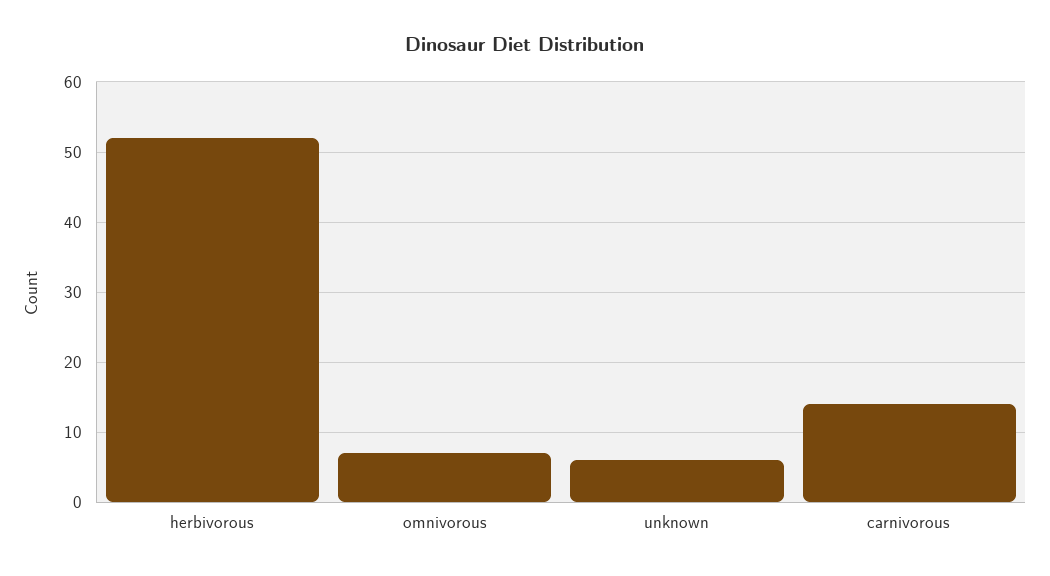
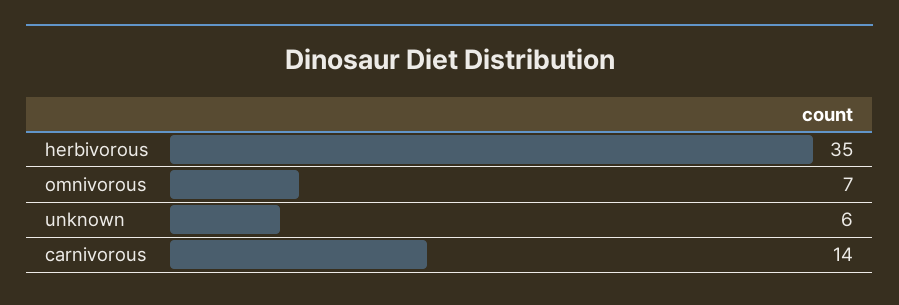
herbivorous: 52 -> 35

